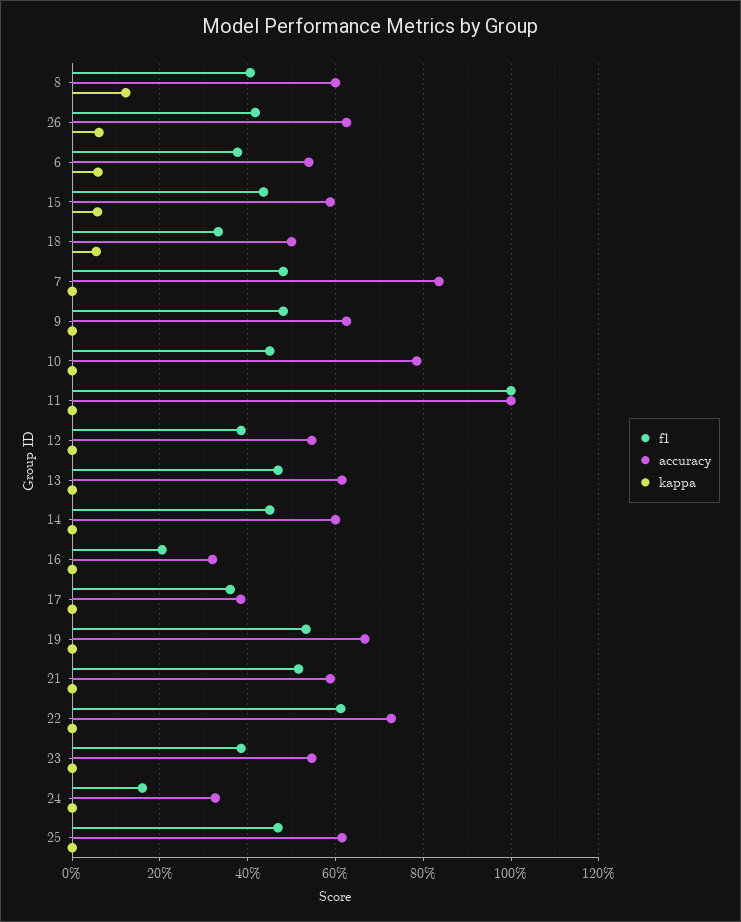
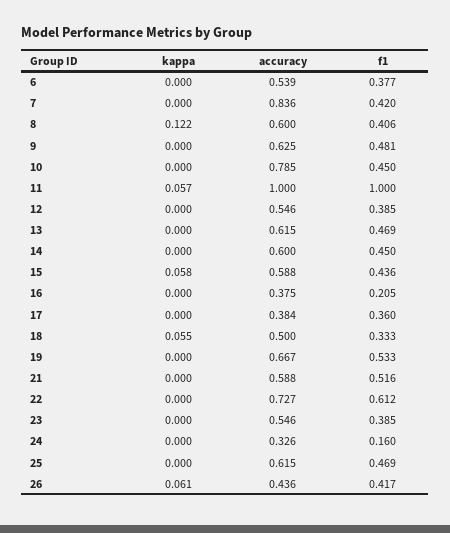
accuracy, 26: 0.62 -> 0.436
kappa, 6: 0.06 -> 0
f1, 7: 0.48 -> 0.42
kappa, 11: 0 -> 0.057
accuracy, 16: 0.32 -> 0.375

